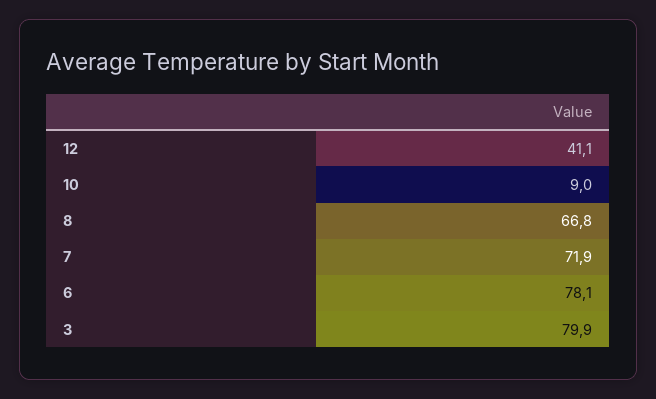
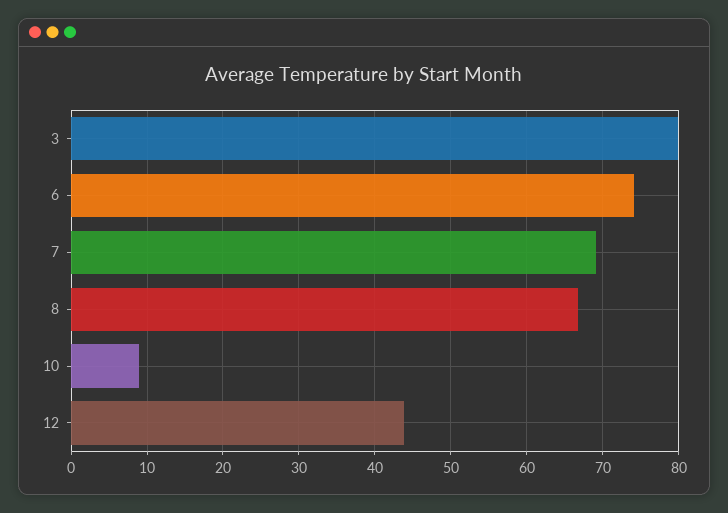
12: 41.1 -> 44
7: 71.9 -> 69
6: 78.1 -> 74

